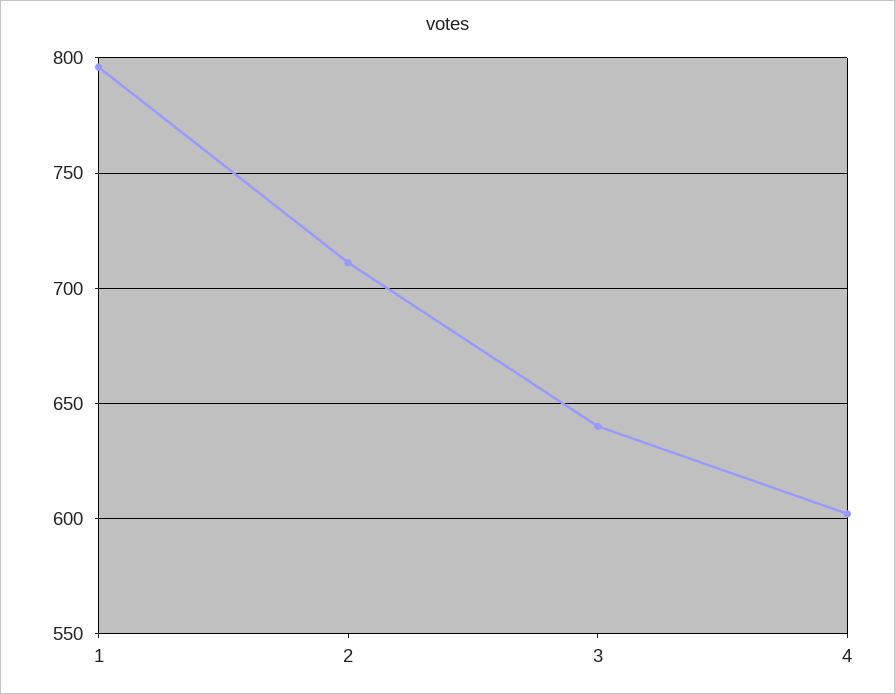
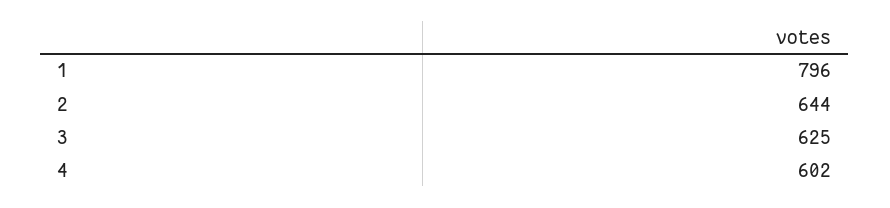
2: 710 -> 644
3: 640 -> 625

